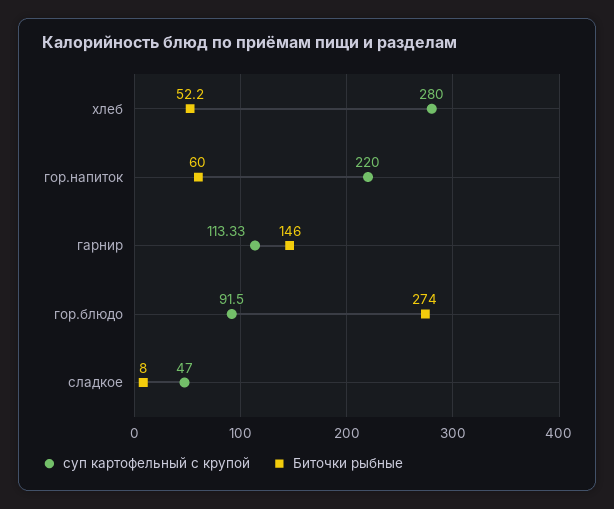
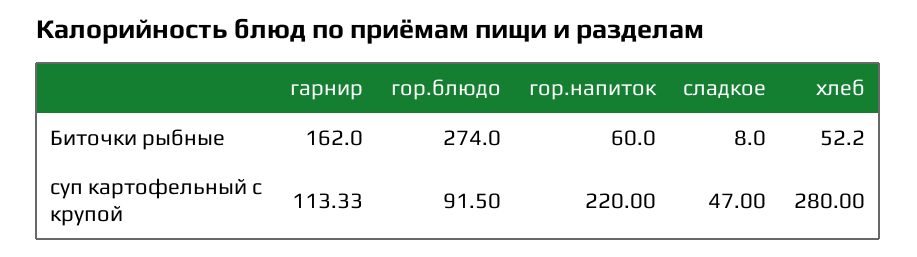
Биточки рыбные, гарнир: 146 -> 162

